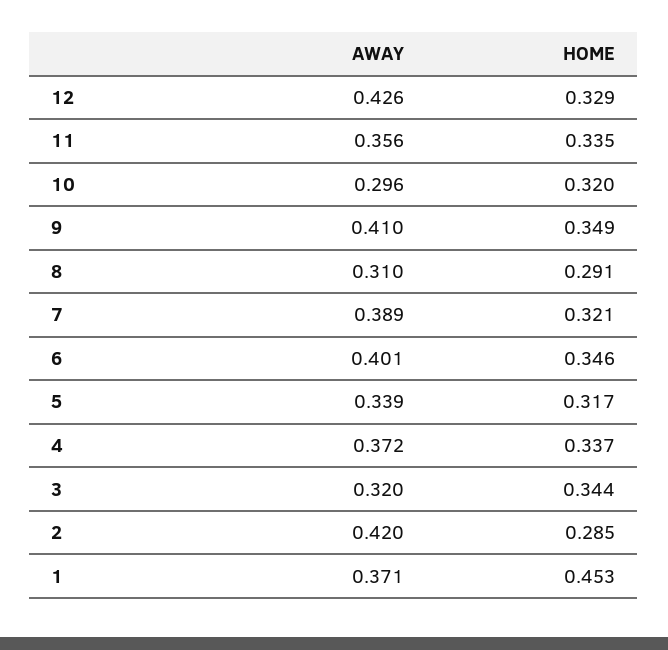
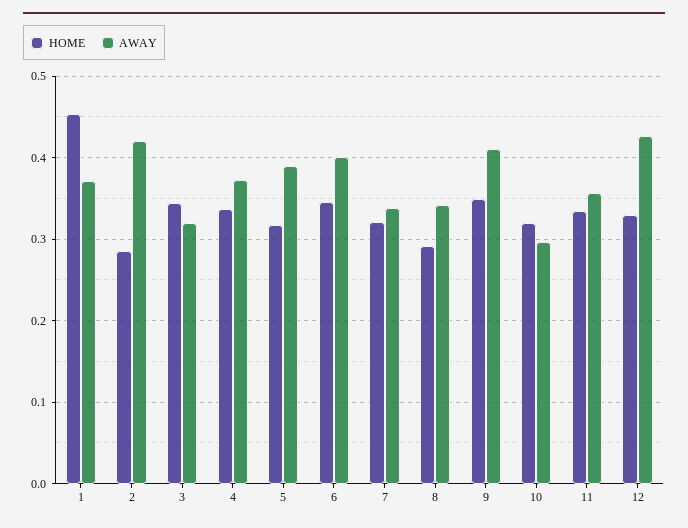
AWAY, 8: 0.31 -> 0.34
AWAY, 7: 0.389 -> 0.34
AWAY, 5: 0.339 -> 0.39

